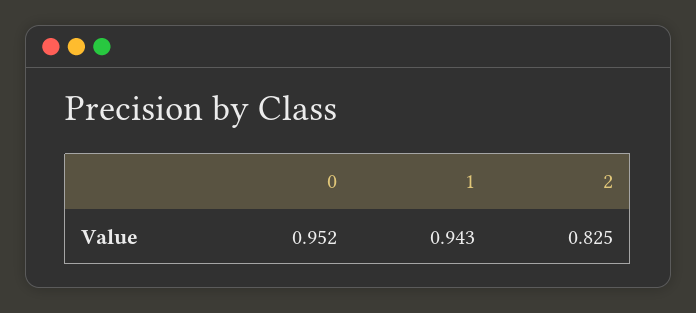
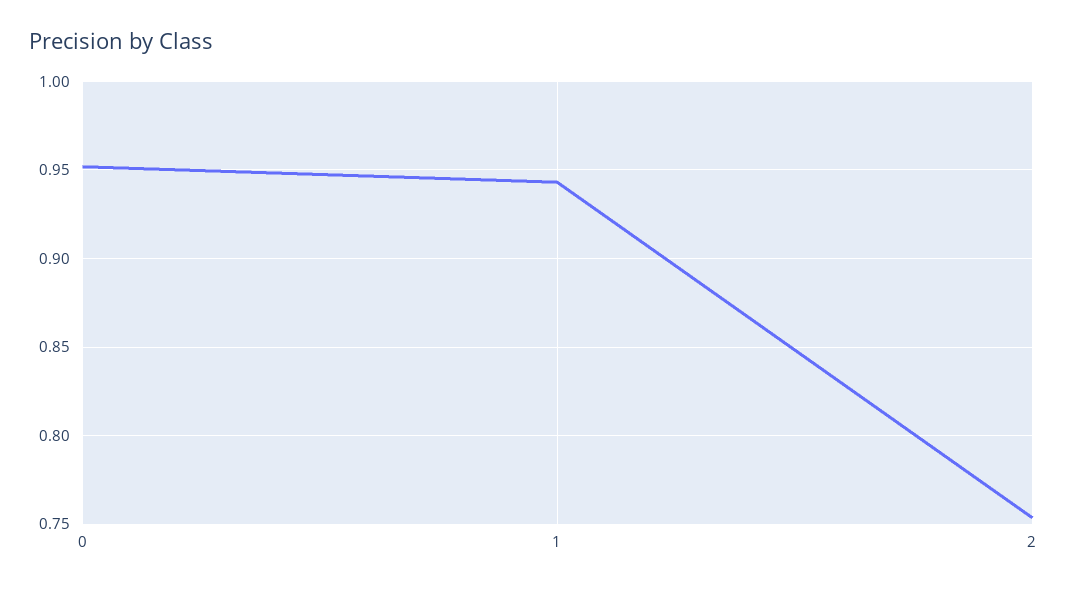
2: 0.825 -> 0.755

